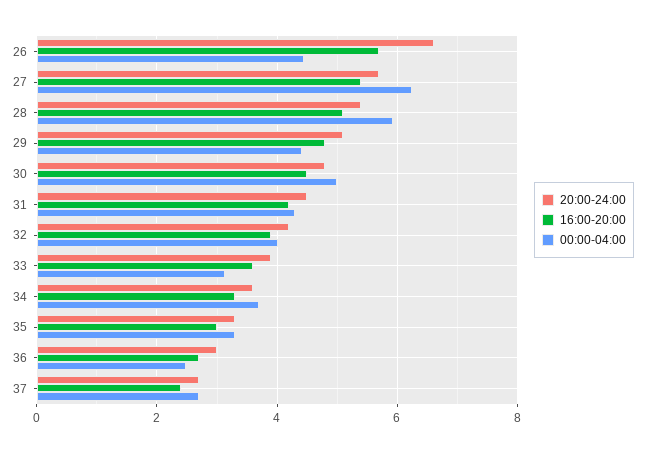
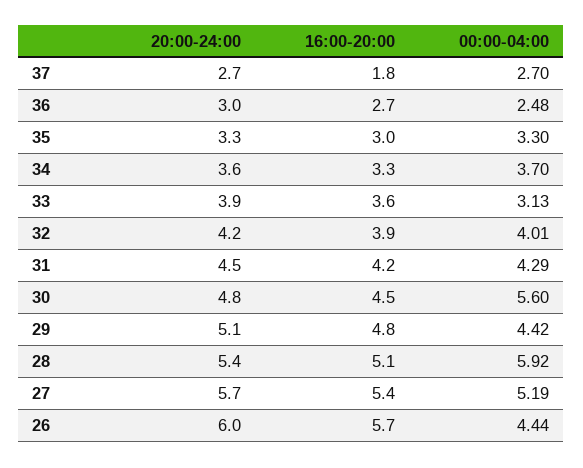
20:00-24:00, 26: 6.6 -> 6
00:00-04:00, 27: 6.2 -> 5.19
00:00-04:00, 30: 5 -> 5.6
16:00-20:00, 37: 2.4 -> 1.8

